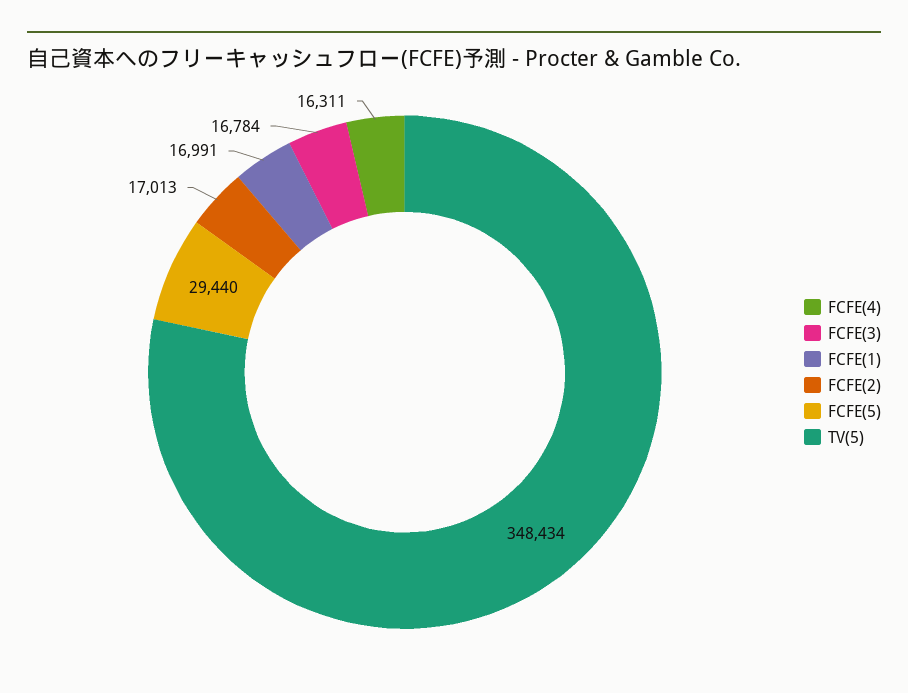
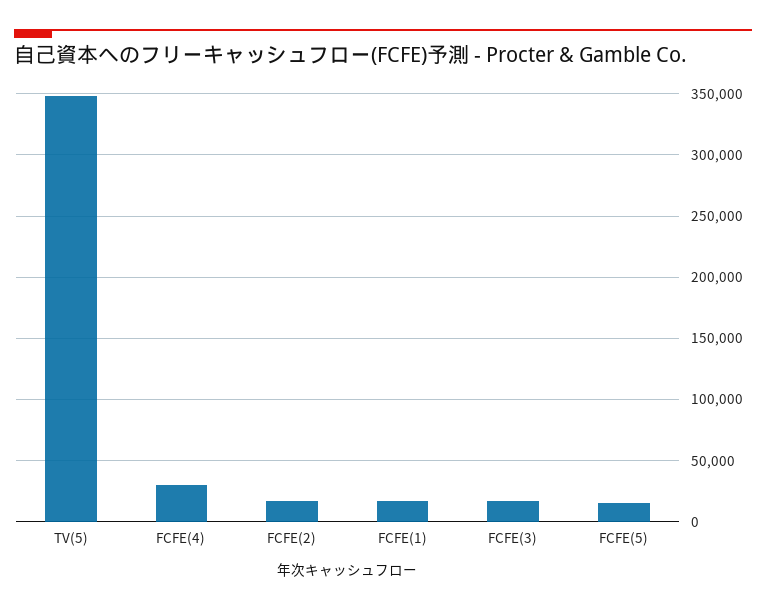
FCFE(4): 16311 -> 30000
FCFE(5): 29440 -> 15000

